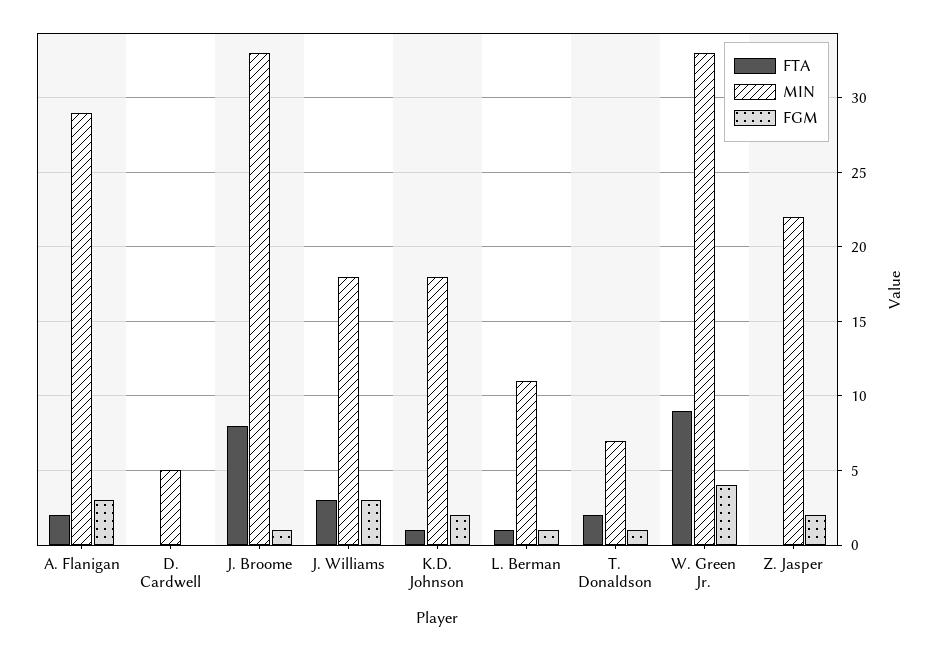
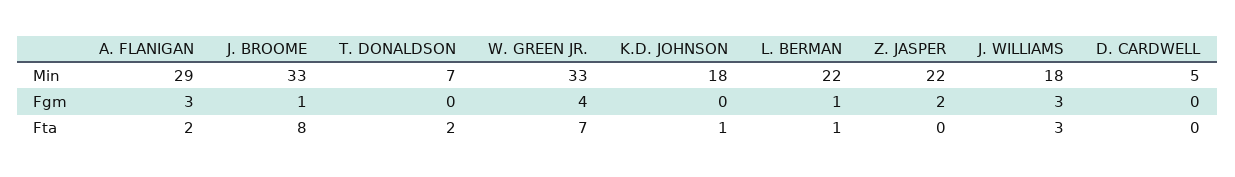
FGM, K.D. Johnson: 2 -> 0
MIN, L. Berman: 11 -> 22
FGM, T. Donaldson: 1 -> 0
FTA, W. Green Jr.: 9 -> 7

